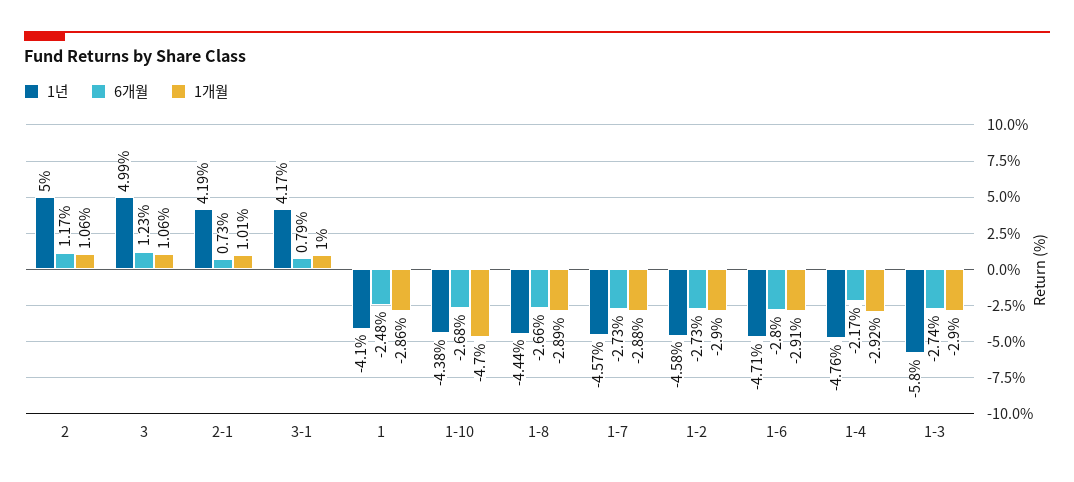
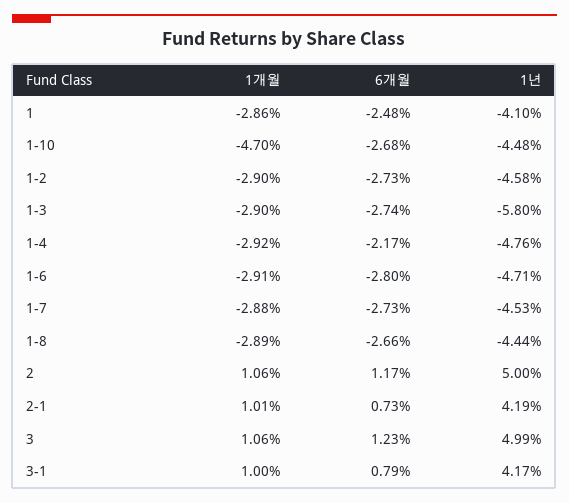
1년, 1-10: -4.38 -> -4.48
1년, 1-7: -4.57 -> -4.53

